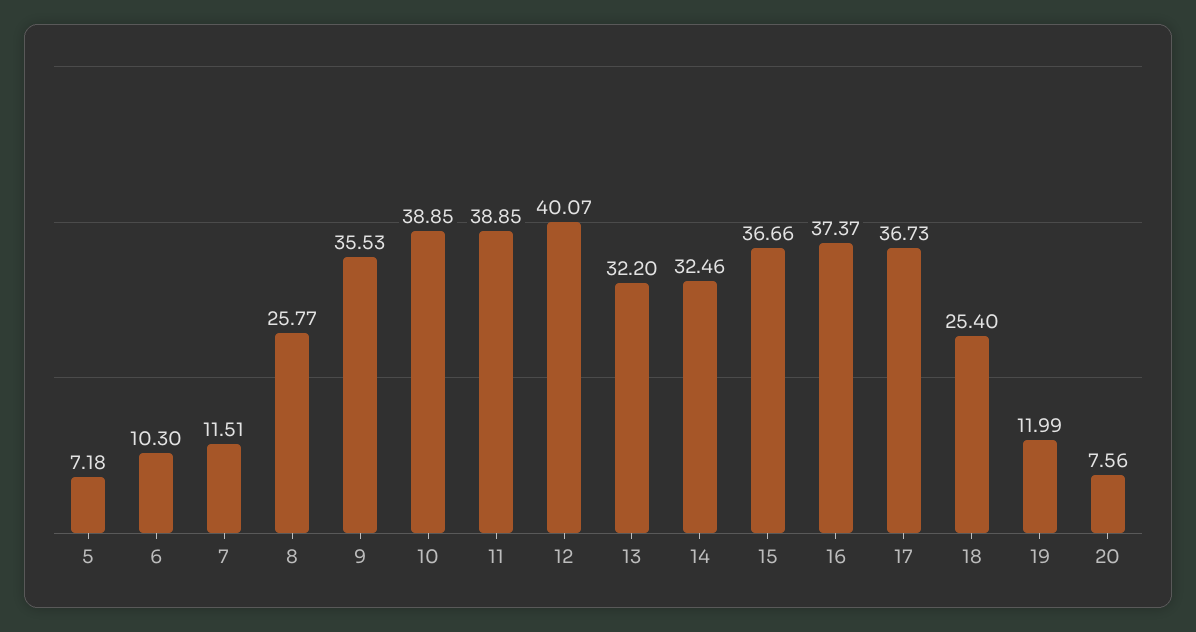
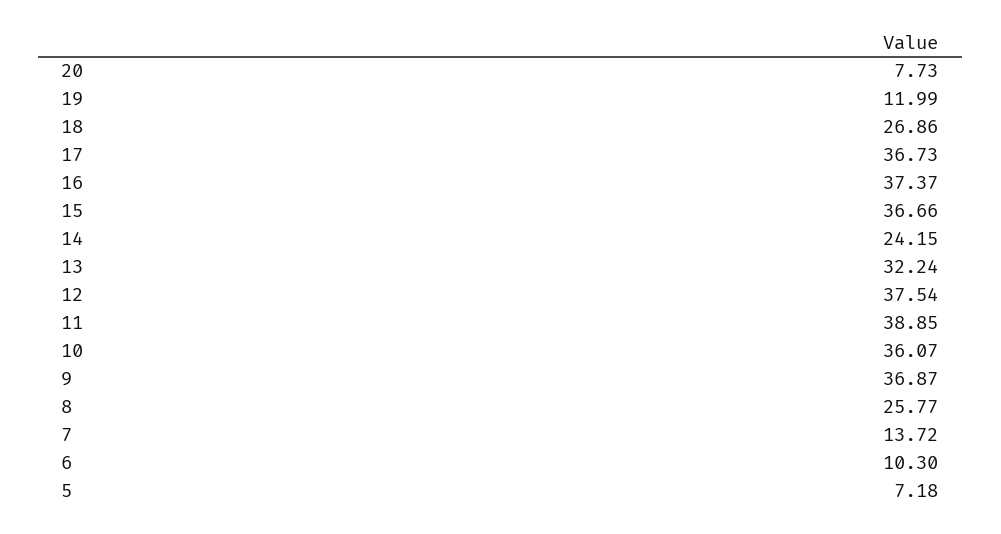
7: 11.51 -> 13.72
9: 35.53 -> 36.87
10: 38.85 -> 36.07
12: 40.07 -> 37.54
13: 32.2 -> 32.24
14: 32.46 -> 24.15
18: 25.4 -> 26.86
20: 7.56 -> 7.73

